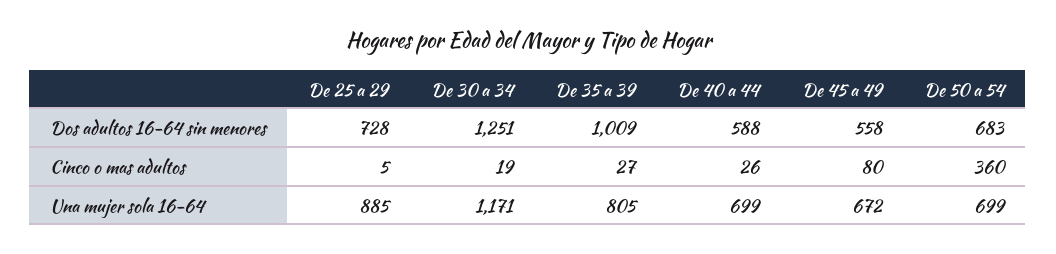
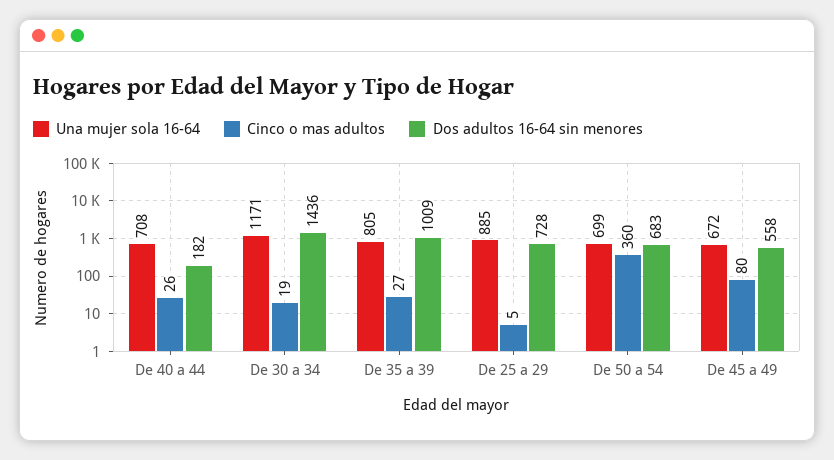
Dos adultos 16-64 sin menores, De 30 a 34: 1251 -> 1436
Dos adultos 16-64 sin menores, De 40 a 44: 588 -> 182
Una mujer sola 16-64, De 40 a 44: 699 -> 708

